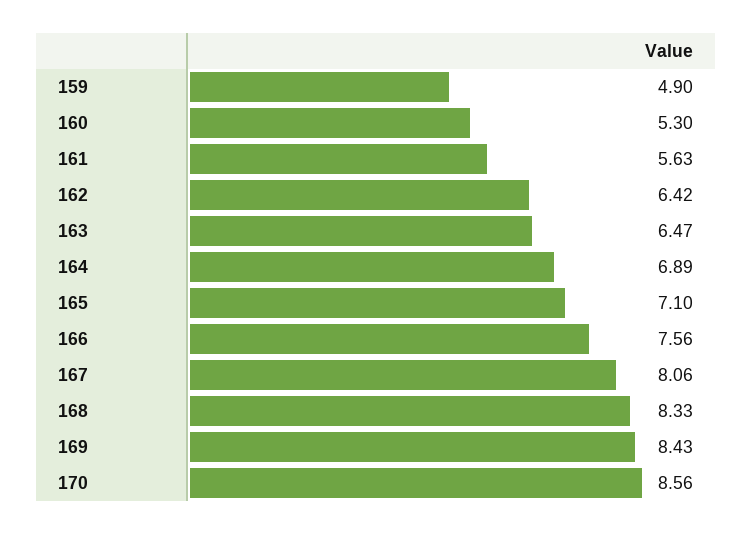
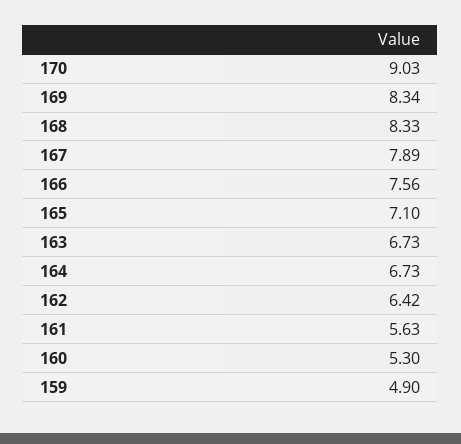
163: 6.47 -> 6.73
164: 6.89 -> 6.73
167: 8.06 -> 7.89
169: 8.43 -> 8.34
170: 8.56 -> 9.03

